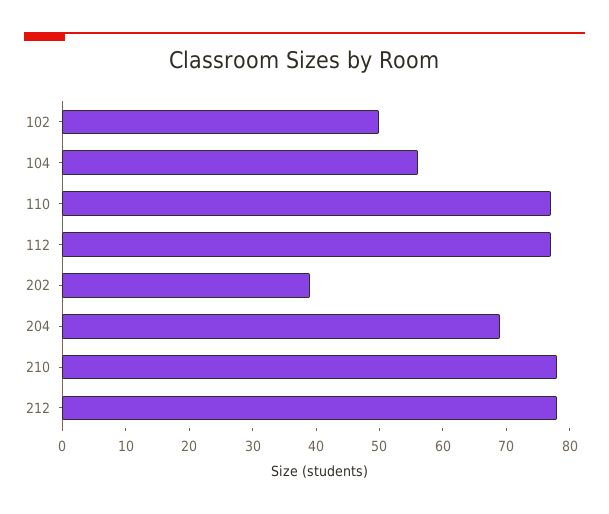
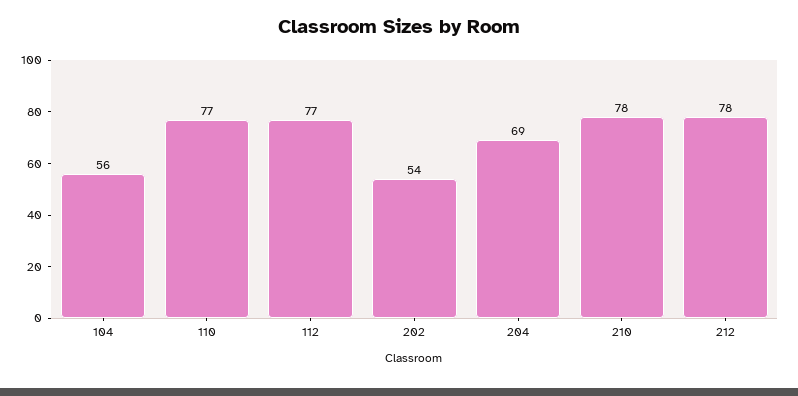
102: 50 -> none
202: 40 -> 54

